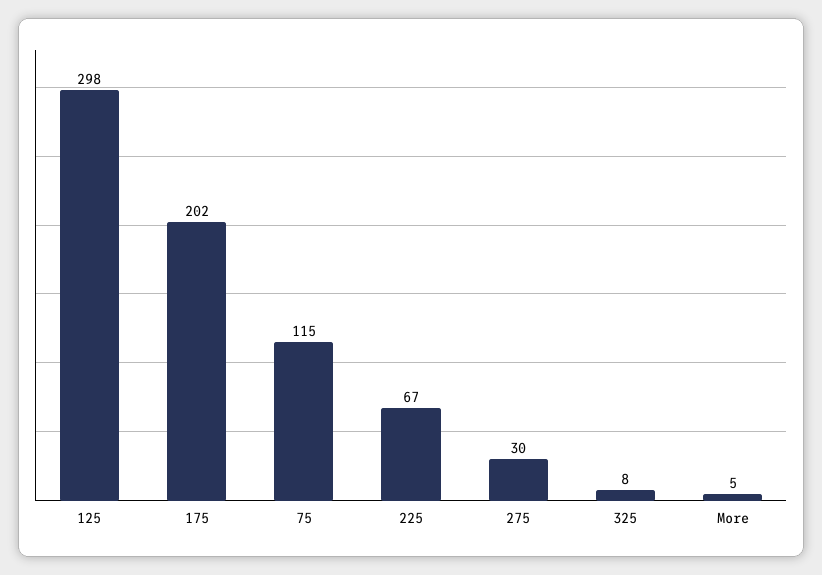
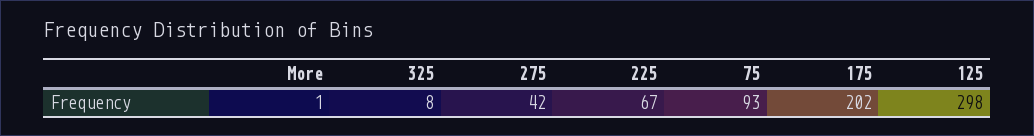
75: 115 -> 93
275: 30 -> 42
More: 5 -> 1

